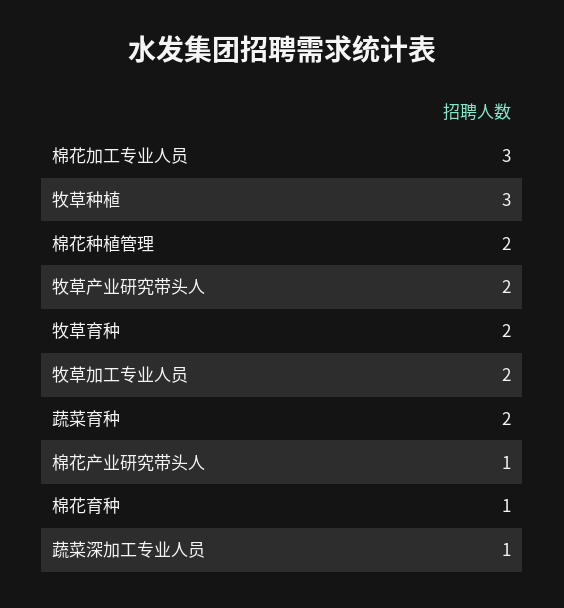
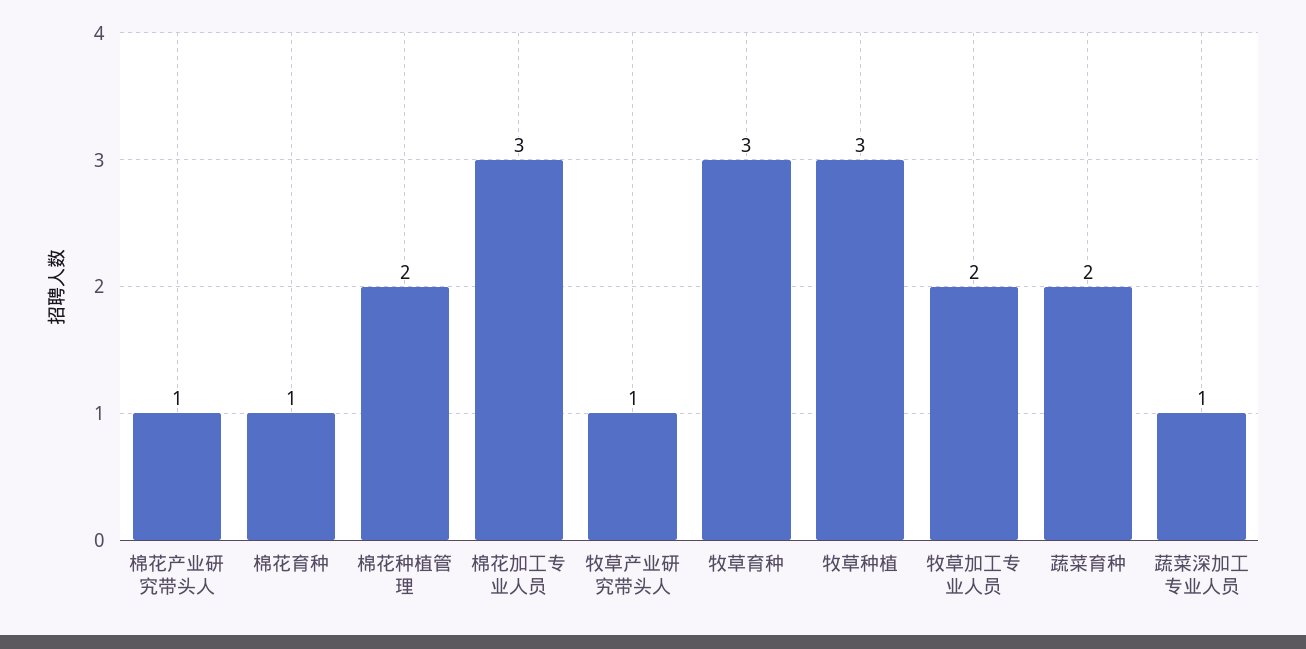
牧草产业研究带头人: 2 -> 1
牧草育种: 2 -> 3

